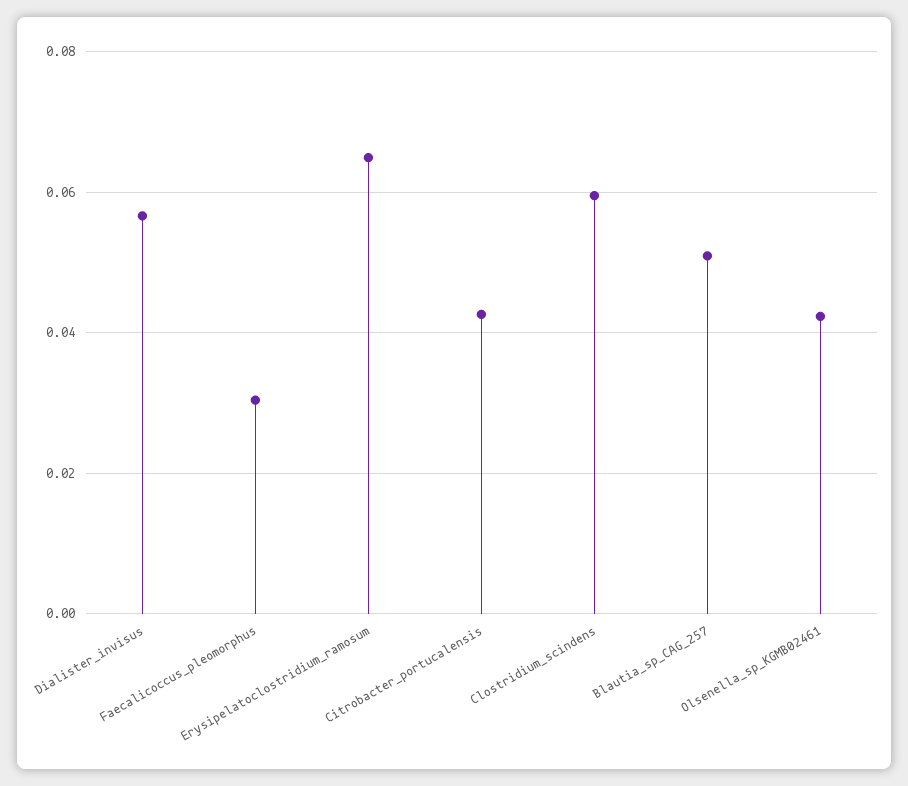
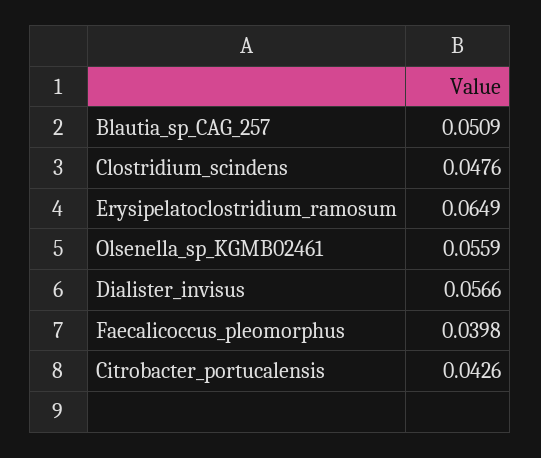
Faecalicoccus_pleomorphus: 0.03 -> 0.0398
Clostridium_scindens: 0.06 -> 0.0476
Olsenella_sp_KGMB02461: 0.042 -> 0.0559

